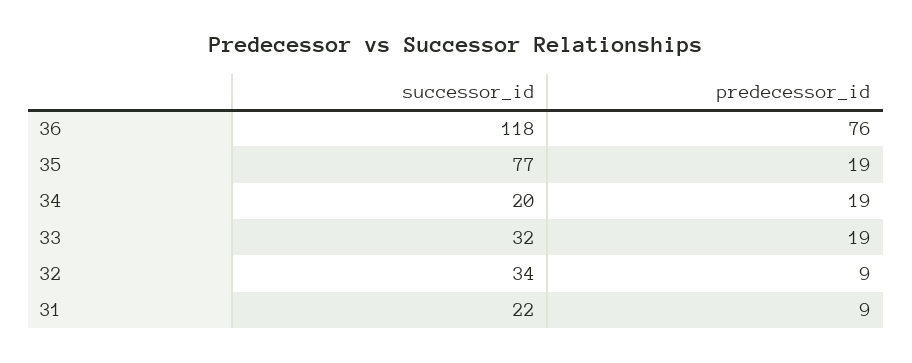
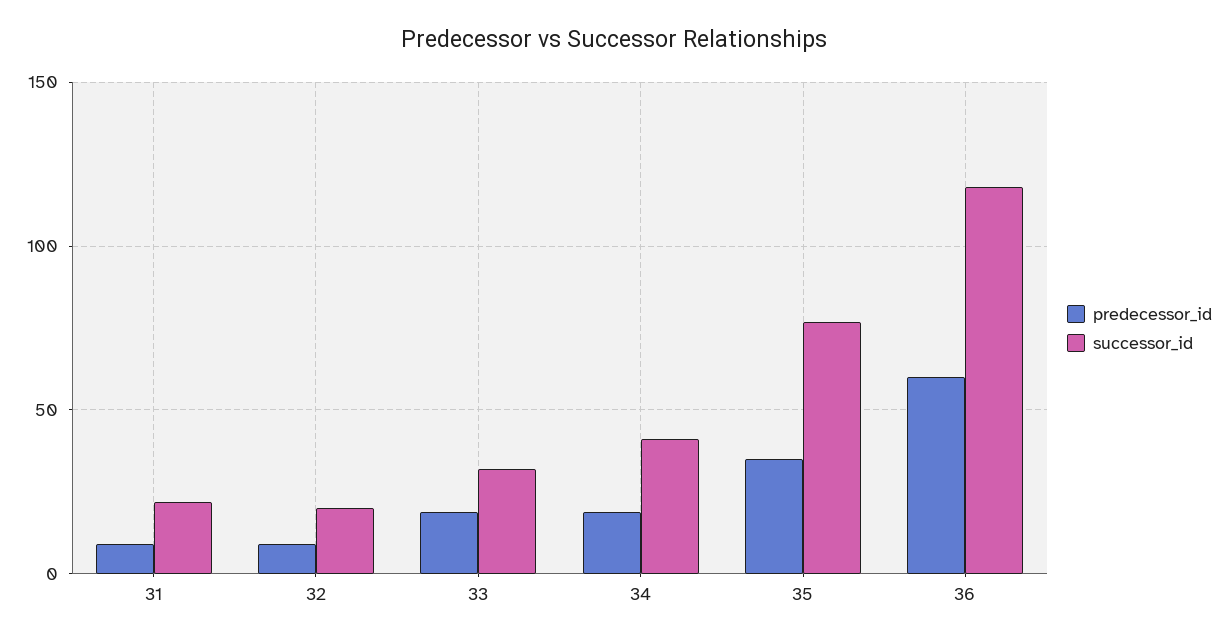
predecessor_id, 36: 76 -> 60
predecessor_id, 35: 19 -> 35
successor_id, 34: 20 -> 40
successor_id, 32: 34 -> 20

